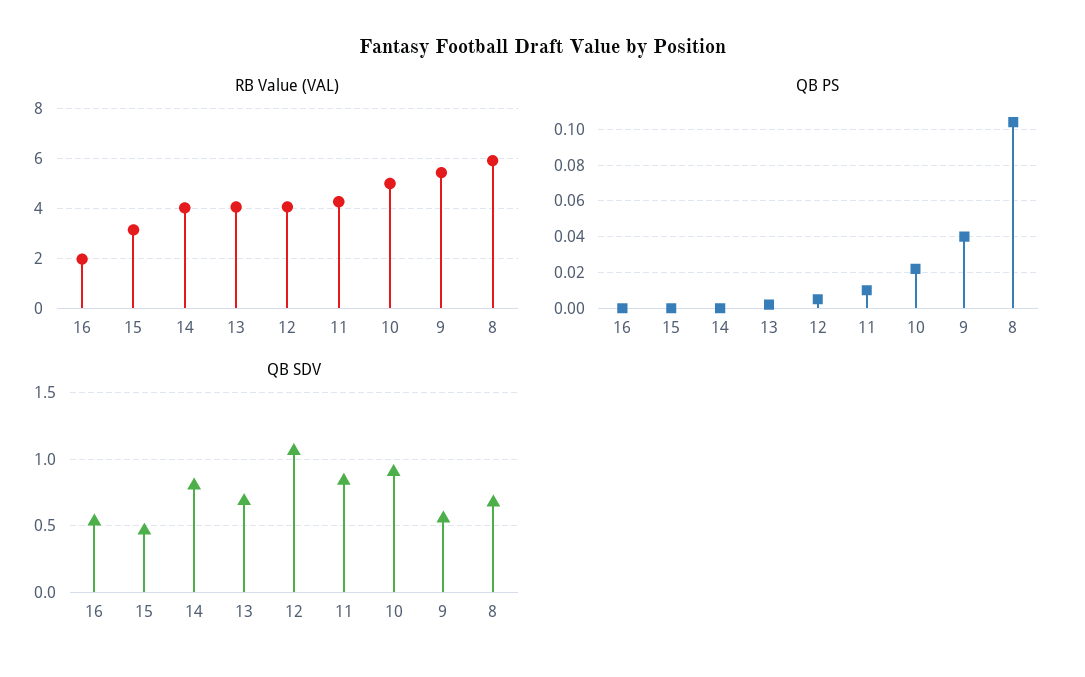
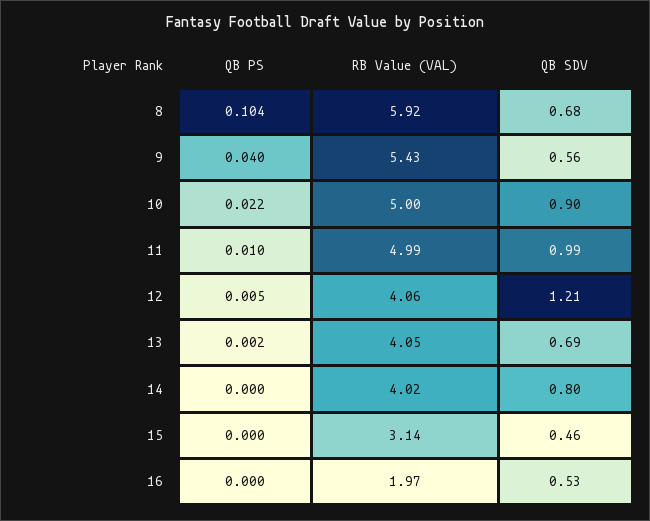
RB Value (VAL), 11: 4.25 -> 4.99
QB SDV, 12: 1.05 -> 1.21
QB SDV, 11: 0.85 -> 0.99

